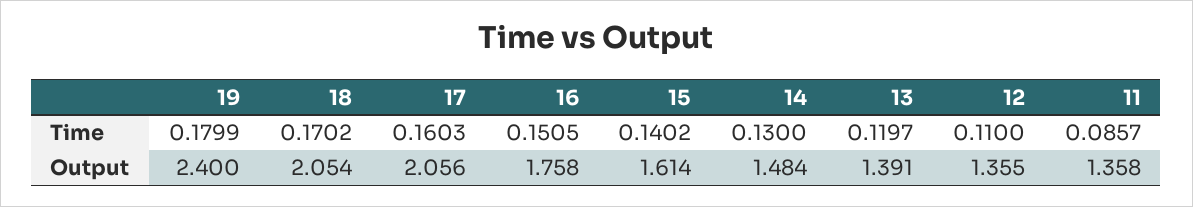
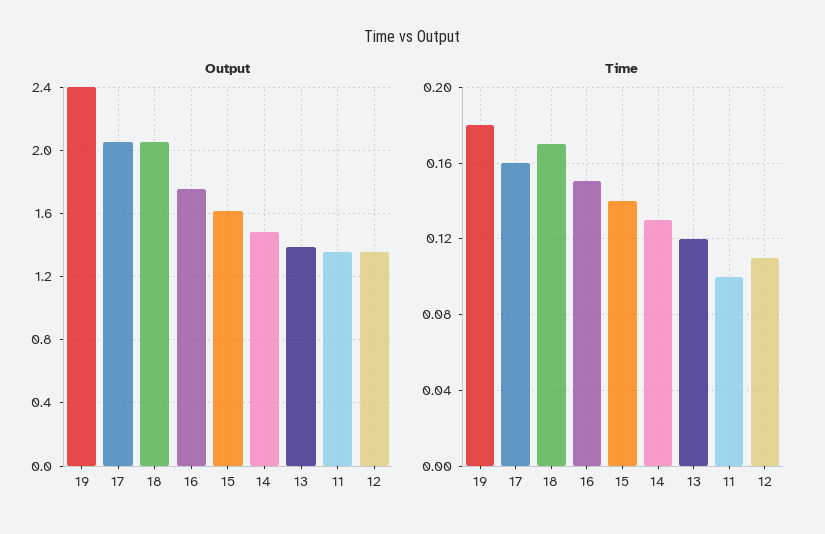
Time, 11: 0.0857 -> 0.1

